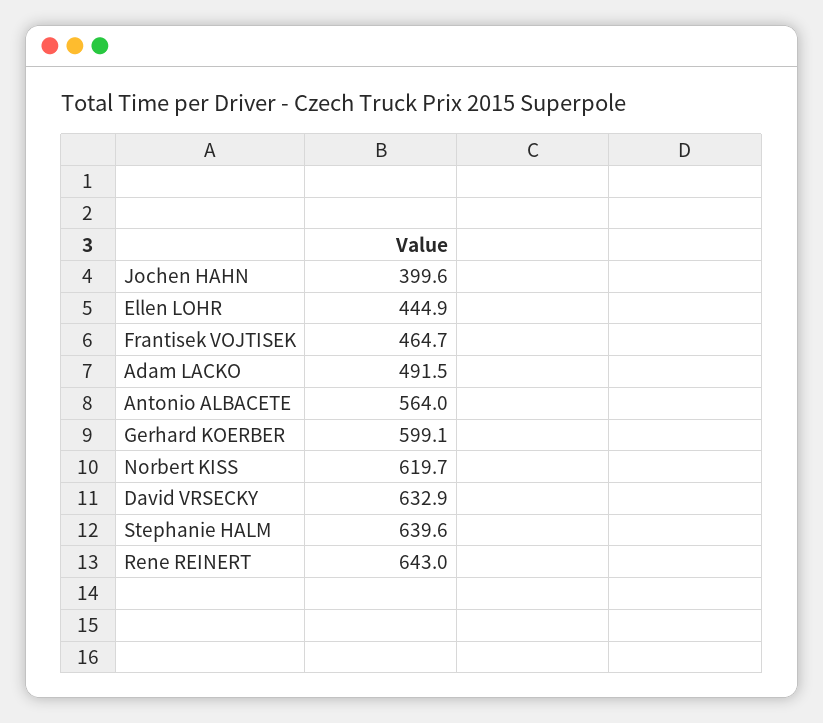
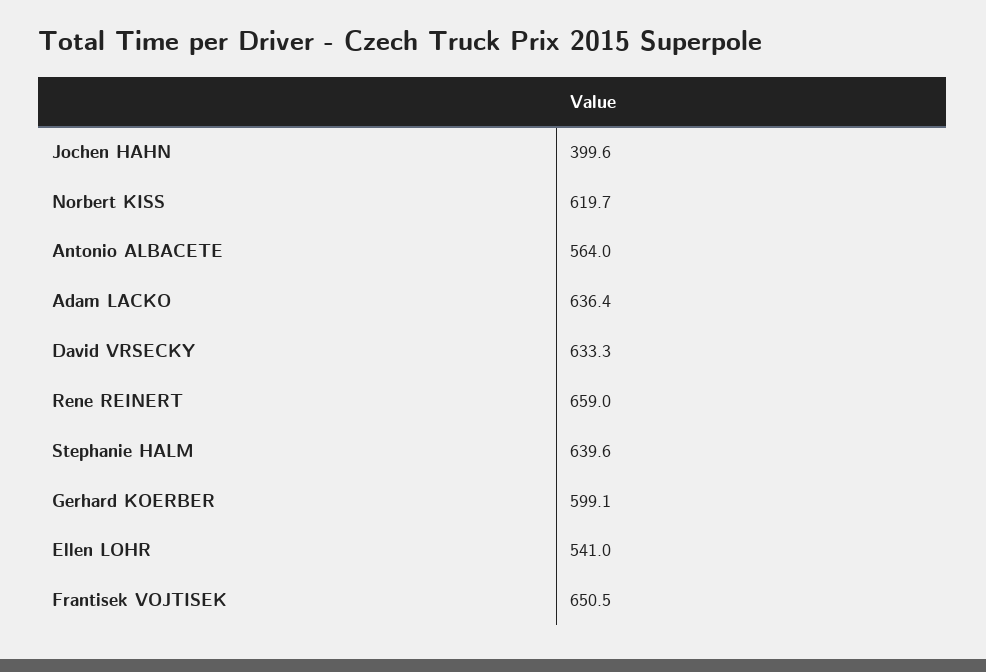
Ellen LOHR: 444.9 -> 541
Frantisek VOJTISEK: 464.7 -> 650.5
Adam LACKO: 491.5 -> 636.4
David VRSECKY: 632.9 -> 633.3
Rene REINERT: 643 -> 659

